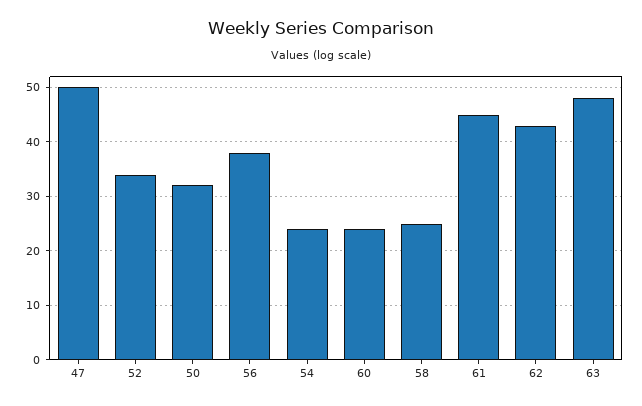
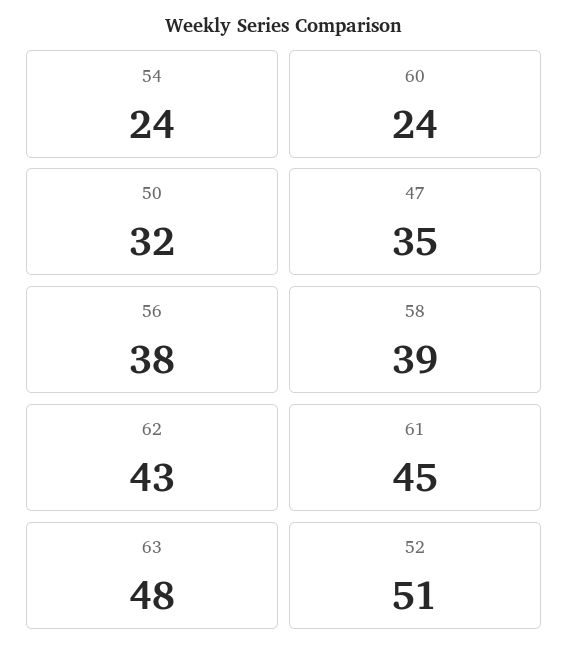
47: 50 -> 35
52: 35 -> 51
58: 25 -> 39

